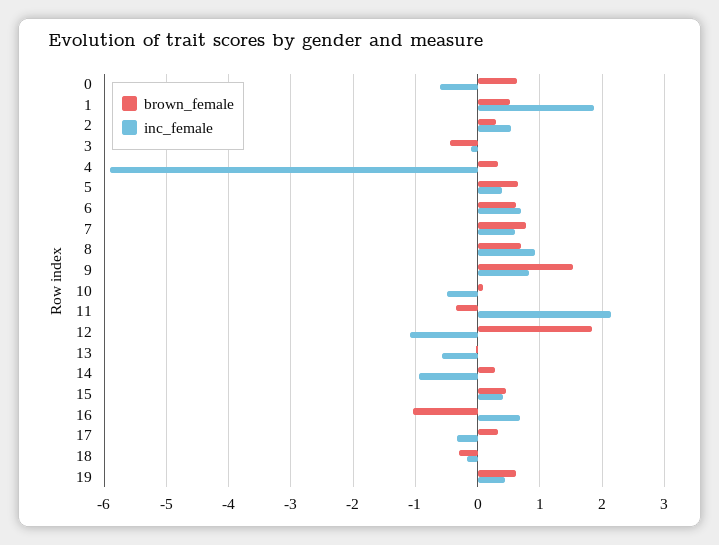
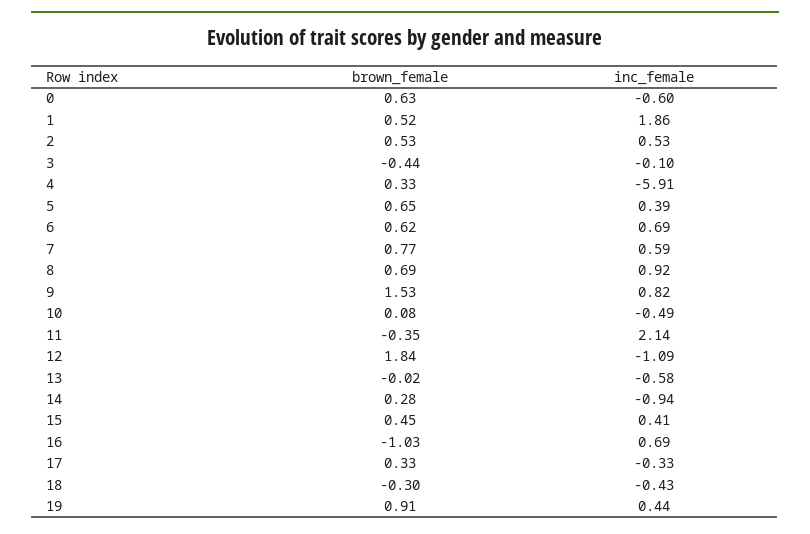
brown_female, 2: 0.3 -> 0.53
inc_female, 18: -0.2 -> -0.43
brown_female, 19: 0.6 -> 0.91

